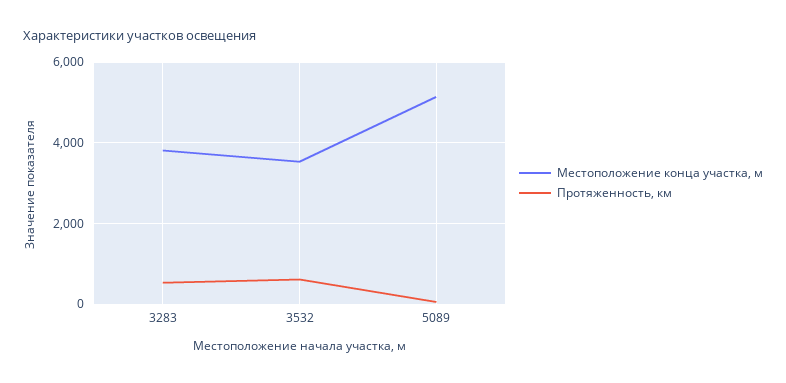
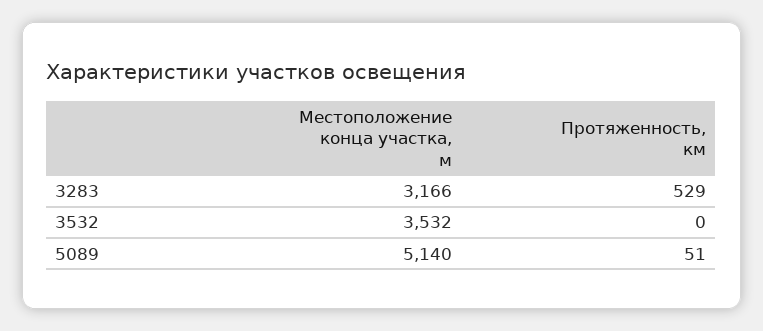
Местоположение конца участка, м, 3283: 3800 -> 3166
Протяженность, км, 3532: 600 -> 0

